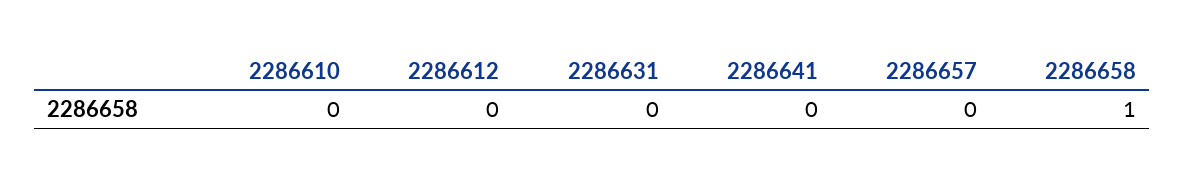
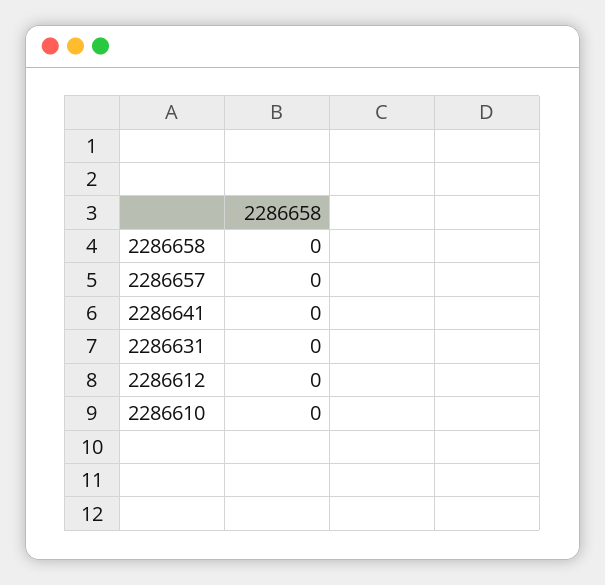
2286658: 1 -> 0

